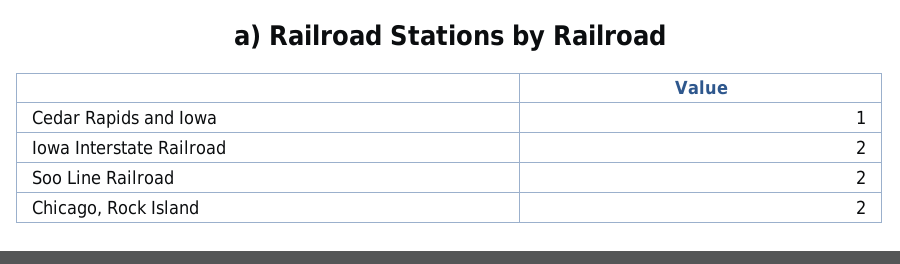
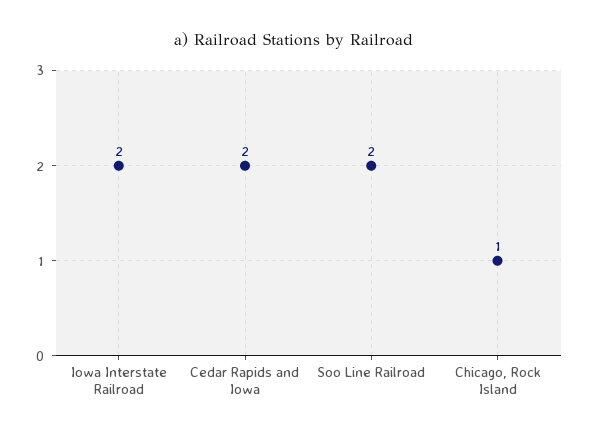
Cedar Rapids and Iowa: 1 -> 2
Chicago, Rock Island: 2 -> 1

